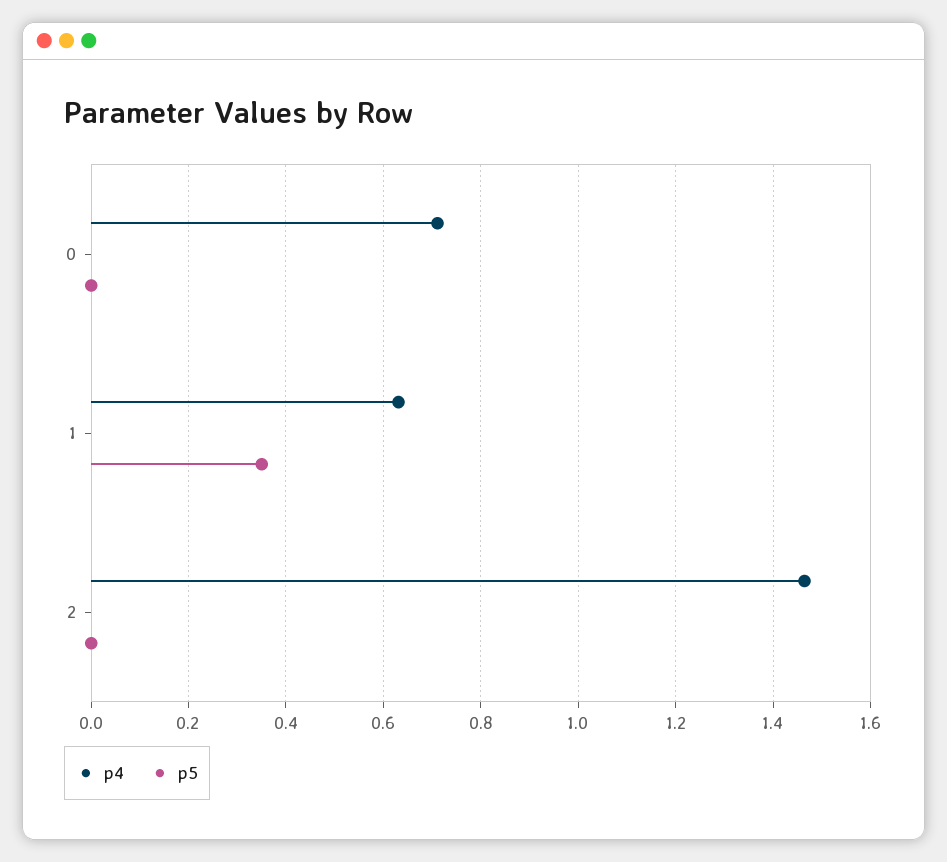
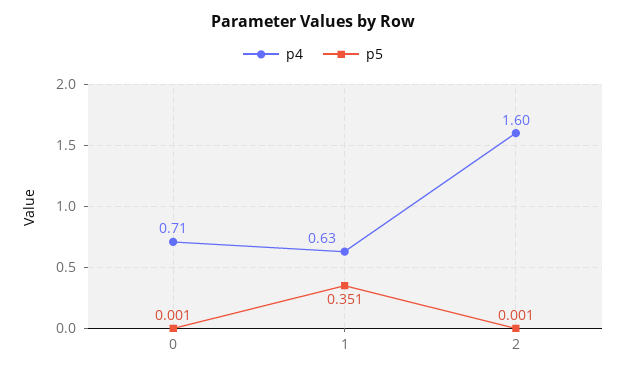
p4, 2: 1.46 -> 1.6

